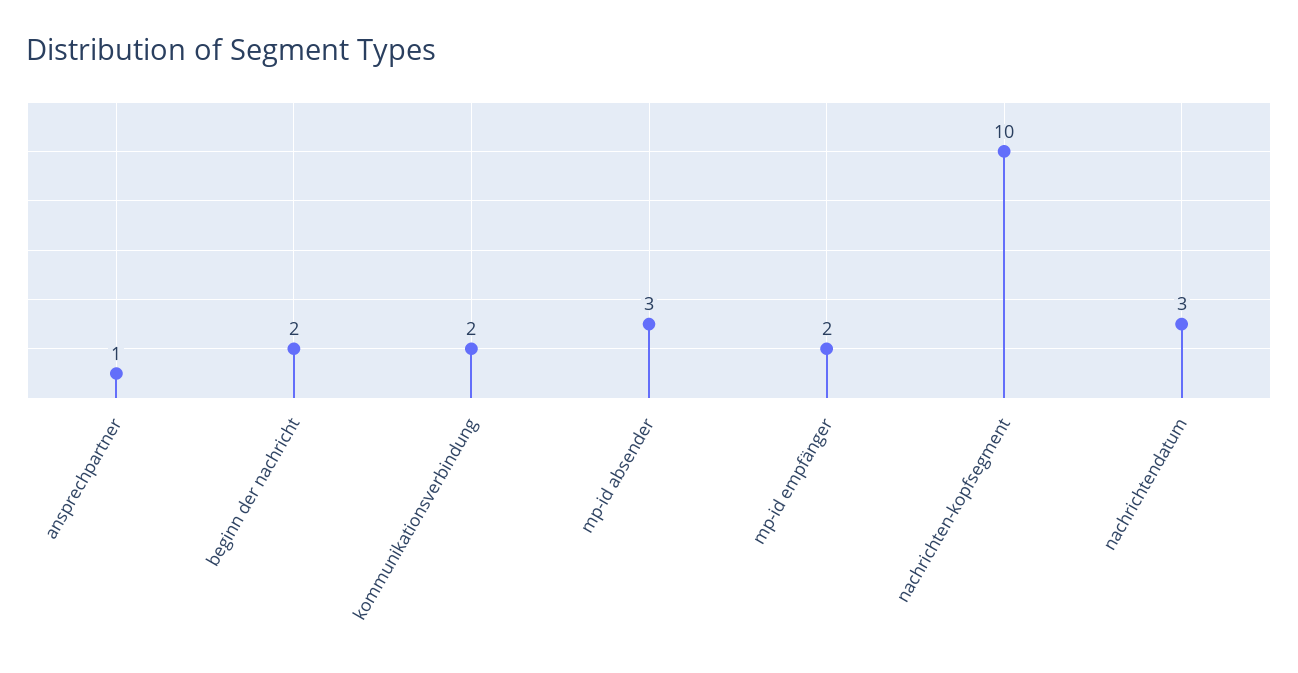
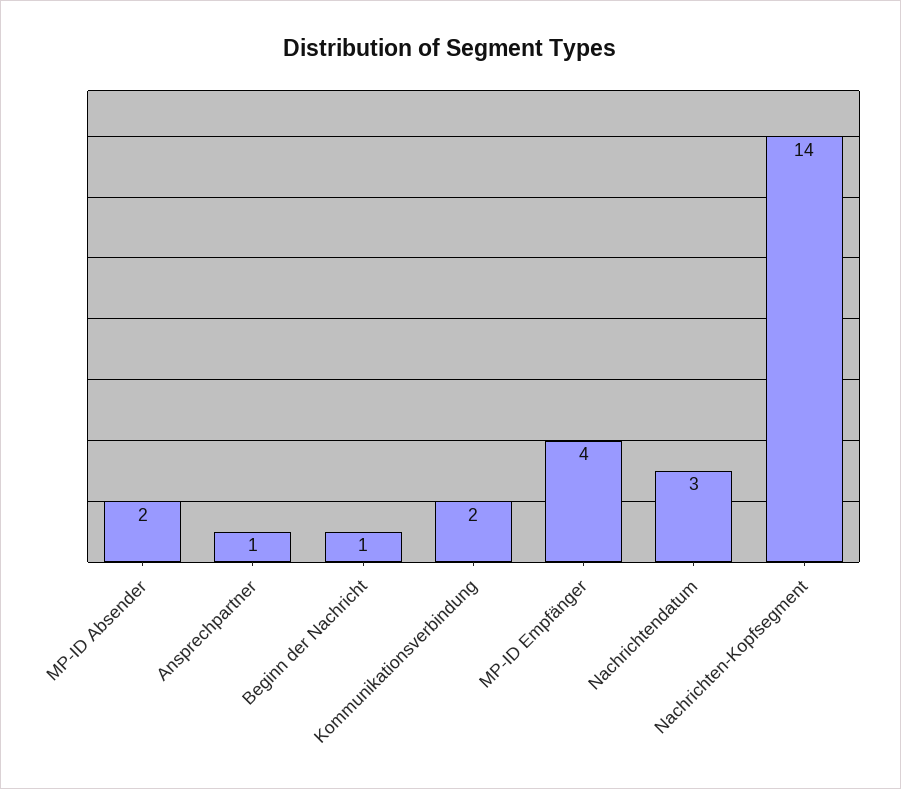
beginn der nachricht: 2 -> 1
mp-id absender: 3 -> 2
mp-id empfänger: 2 -> 4
nachrichten-kopfsegment: 10 -> 14

